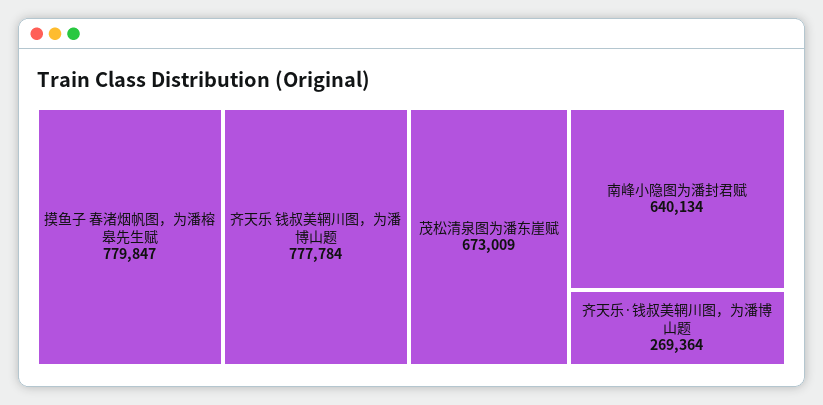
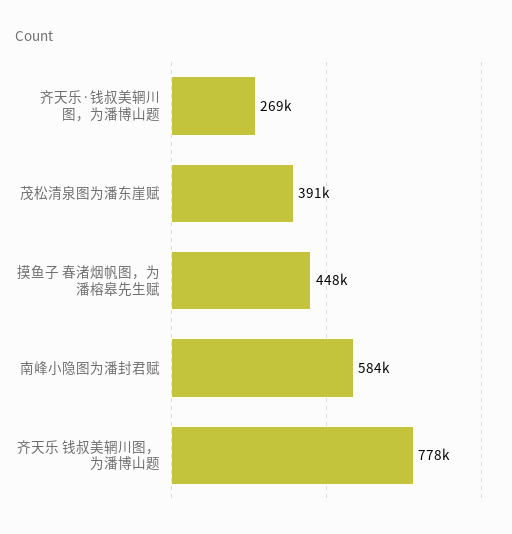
摸鱼子 春渚烟帆图，为潘榕皋先生赋: 779847 -> 448000
茂松清泉图为潘东崖赋: 673009 -> 391000
南峰小隐图为潘封君赋: 640134 -> 584000

